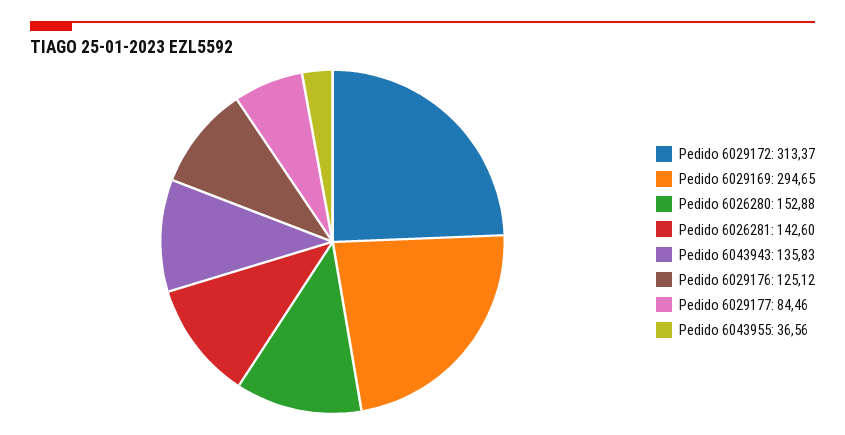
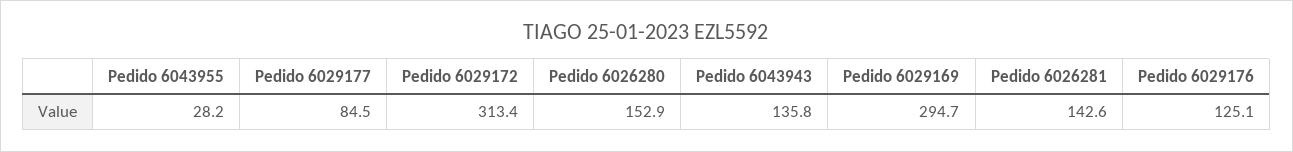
Pedido 6043955: 36.56 -> 28.2

